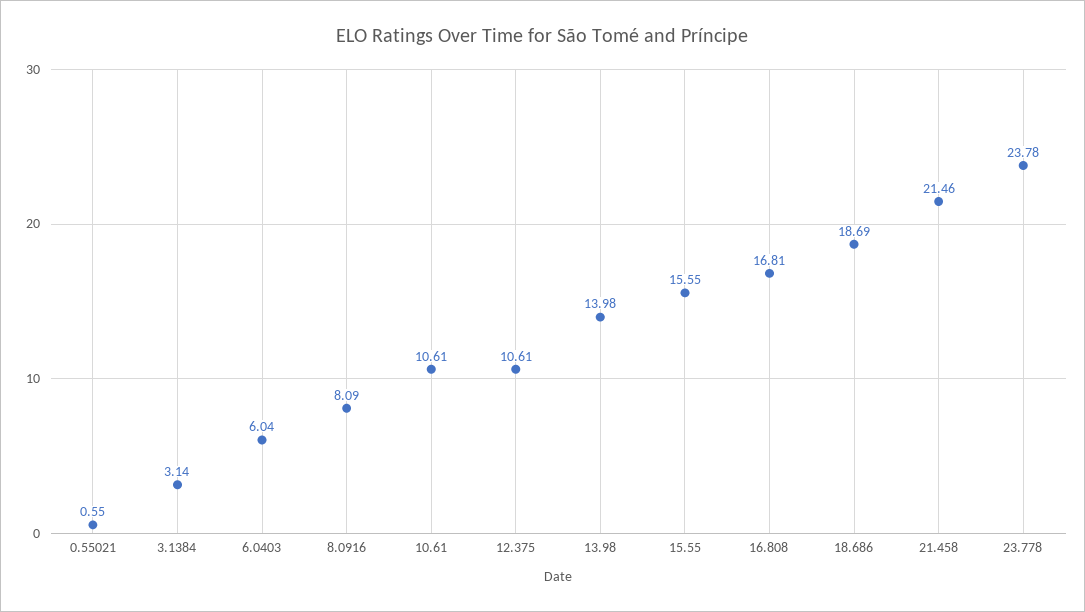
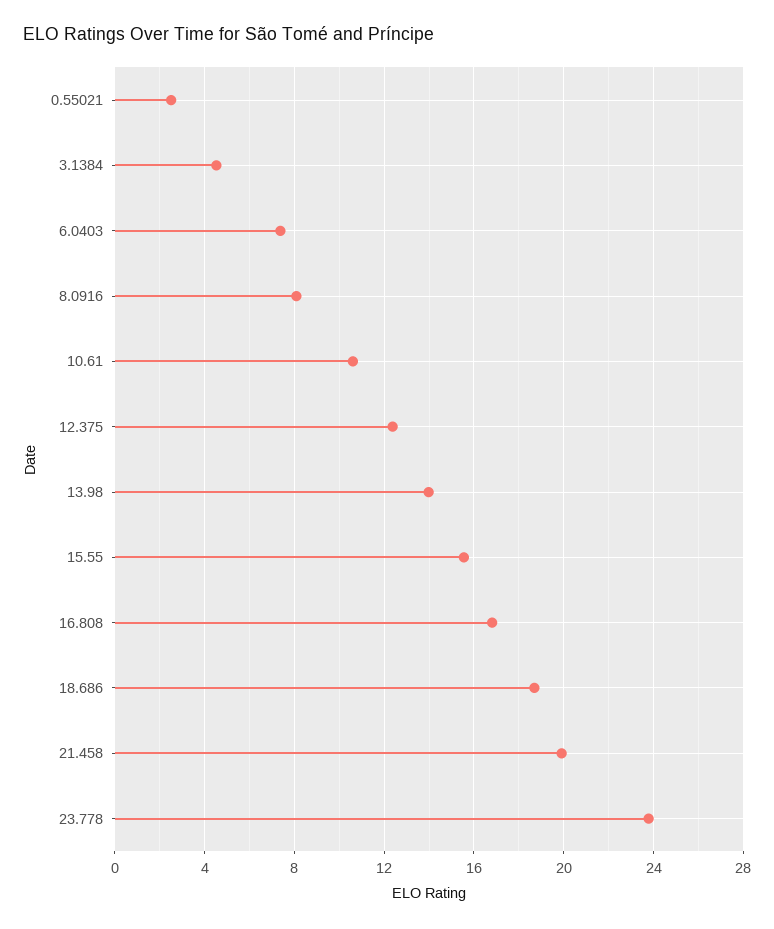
0.55021: 0.55 -> 2.5
3.1384: 3.14 -> 4.5
6.0403: 6.04 -> 7.5
12.375: 10.61 -> 12.5
21.458: 21.46 -> 20

